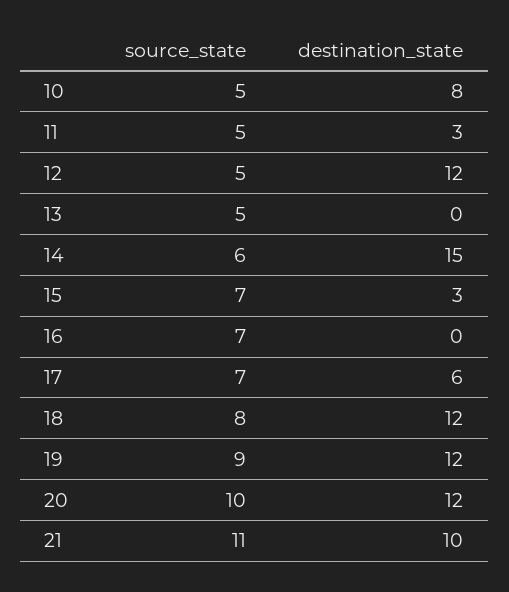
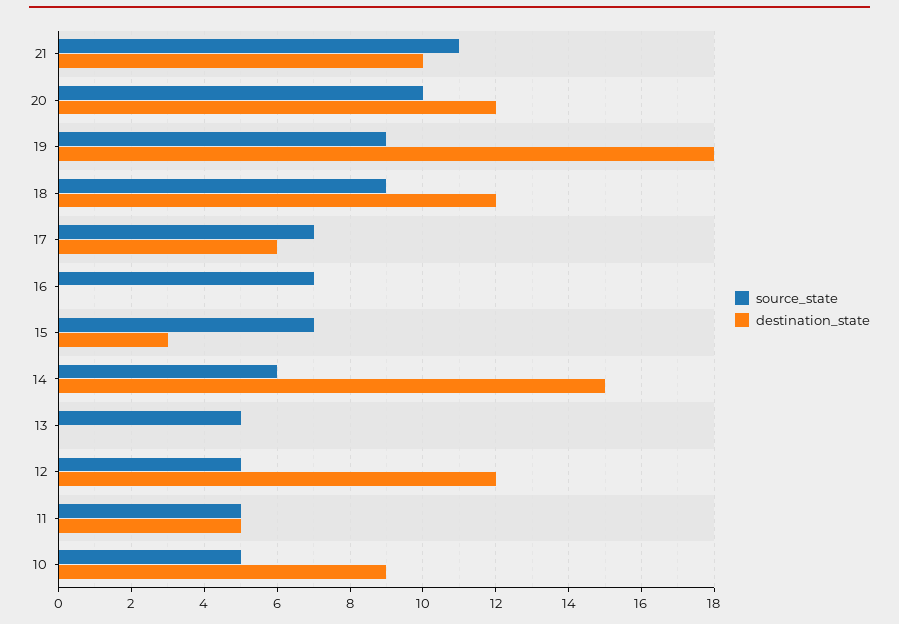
destination_state, 10: 8 -> 9
destination_state, 11: 3 -> 5
source_state, 18: 8 -> 9
destination_state, 19: 12 -> 18

